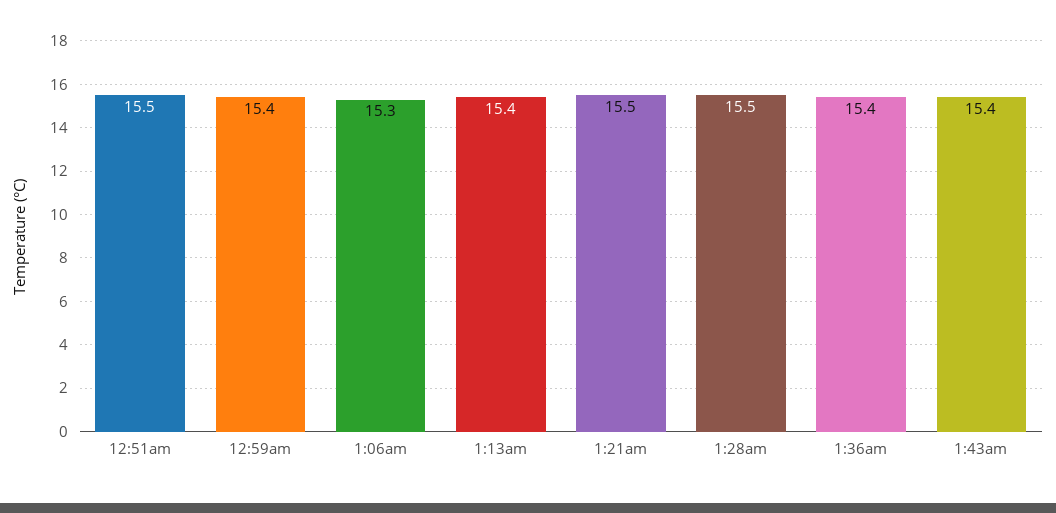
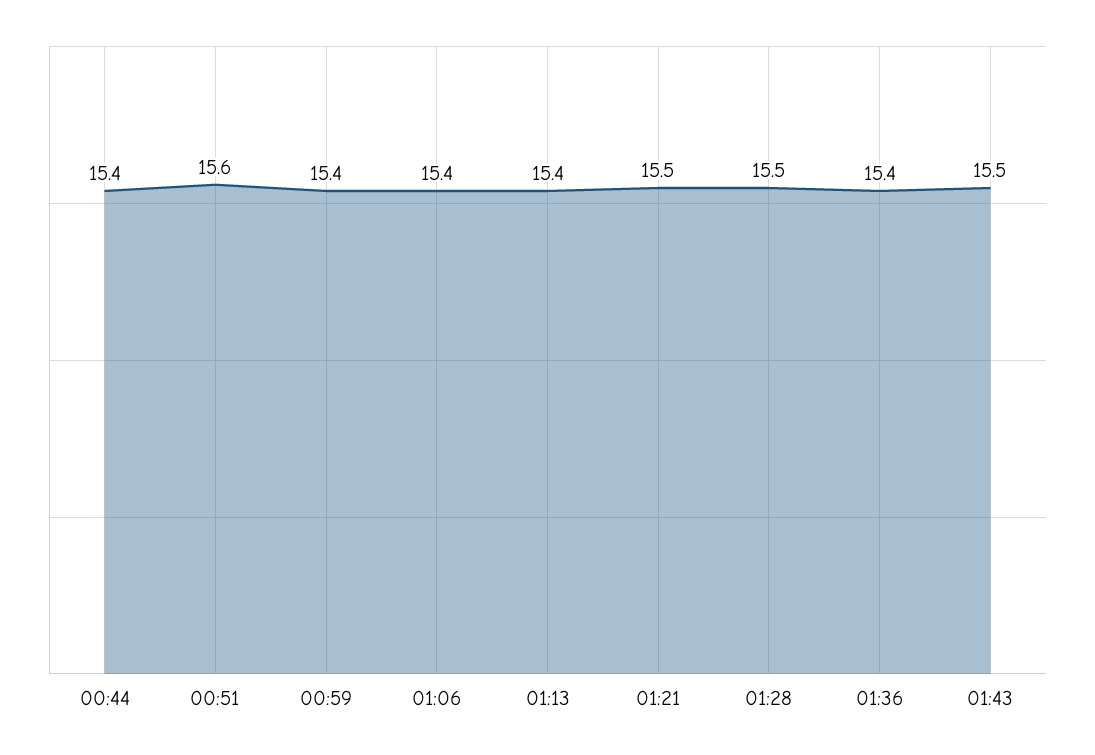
12:51am: 15.5 -> 15.6
1:06am: 15.3 -> 15.4
1:43am: 15.4 -> 15.5
00:44: none -> 15.4

